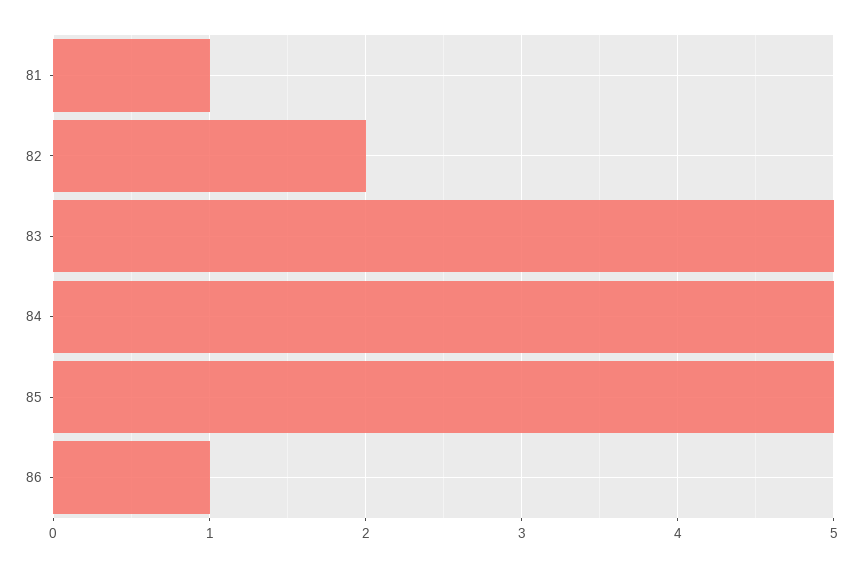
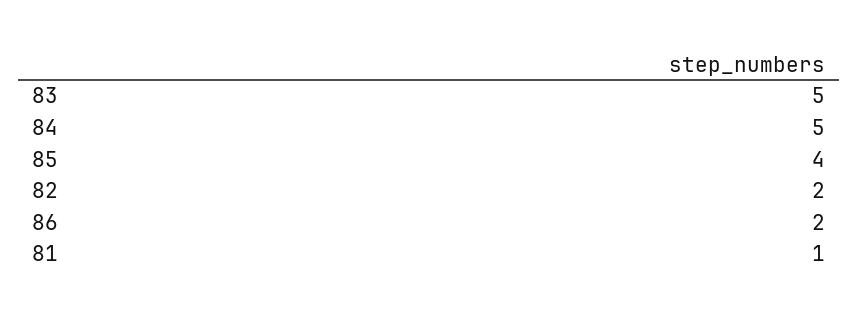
85: 5 -> 4
86: 1 -> 2

